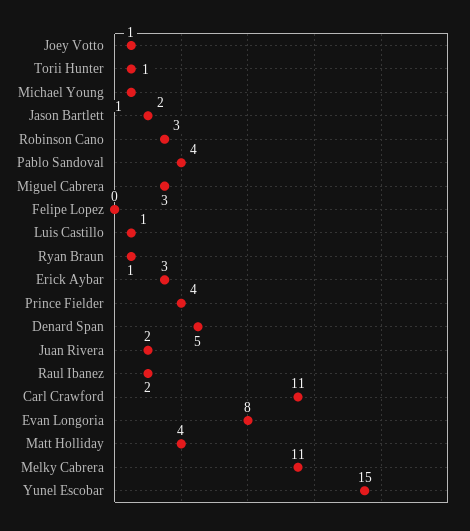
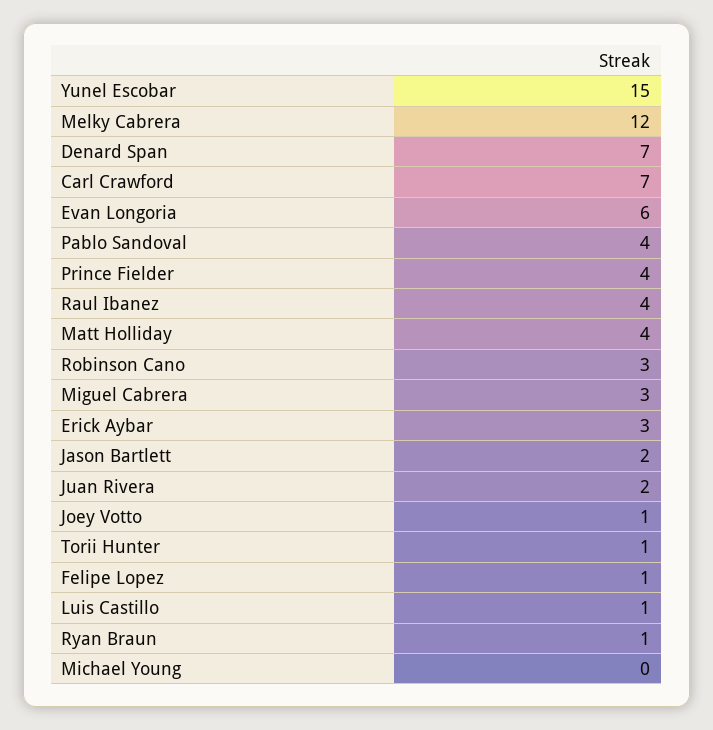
Michael Young: 1 -> 0
Felipe Lopez: 0 -> 1
Denard Span: 5 -> 7
Raul Ibanez: 2 -> 4
Carl Crawford: 11 -> 7
Evan Longoria: 8 -> 6
Melky Cabrera: 11 -> 12

